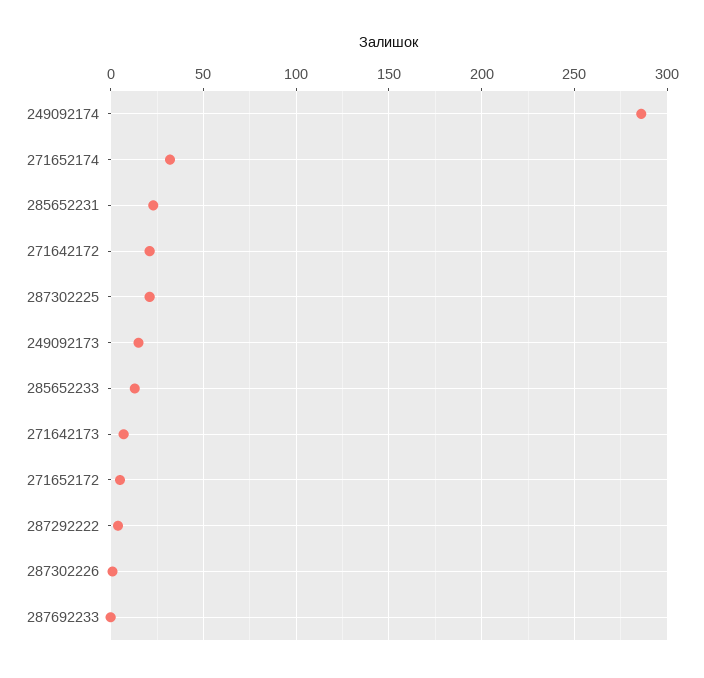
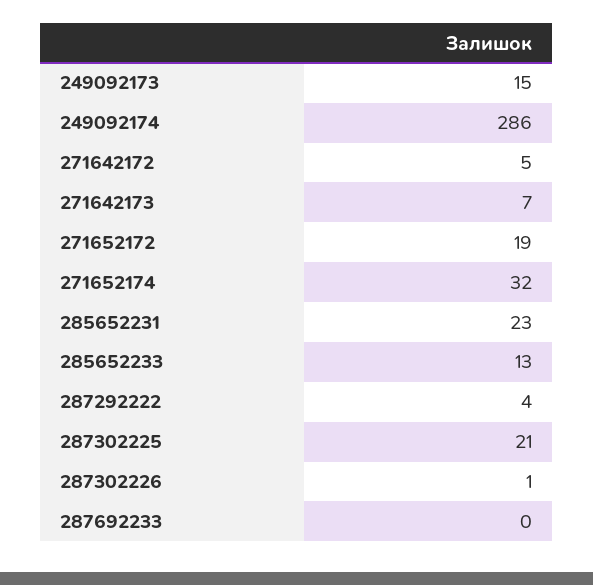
271642172: 20 -> 5
271652172: 5 -> 19

